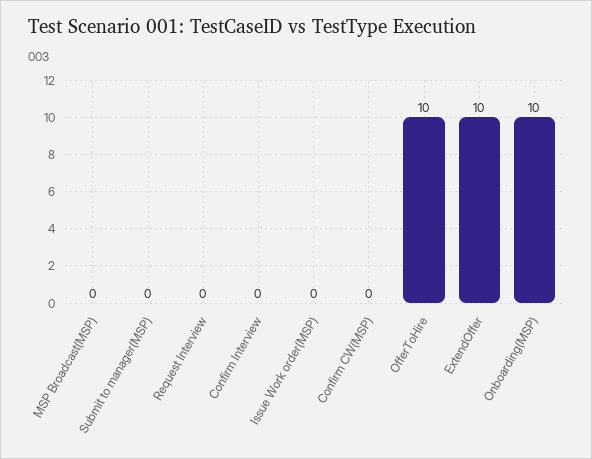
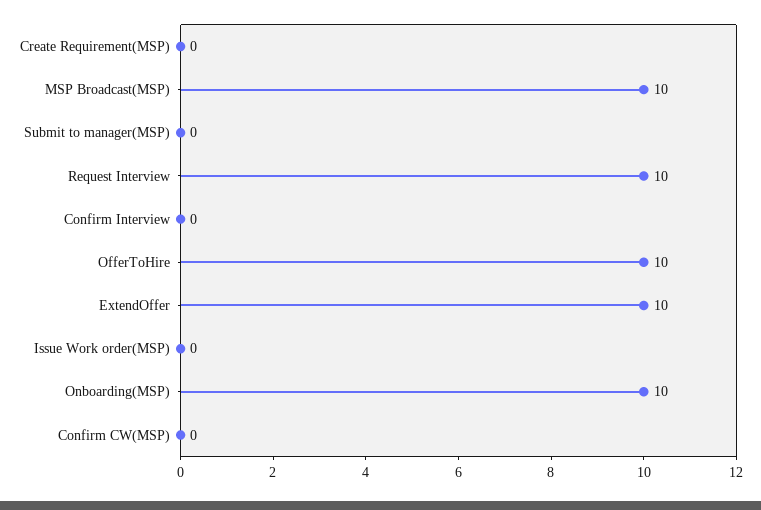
MSP Broadcast(MSP): 0 -> 10
Request Interview: 0 -> 10
Create Requirement(MSP): none -> 0

